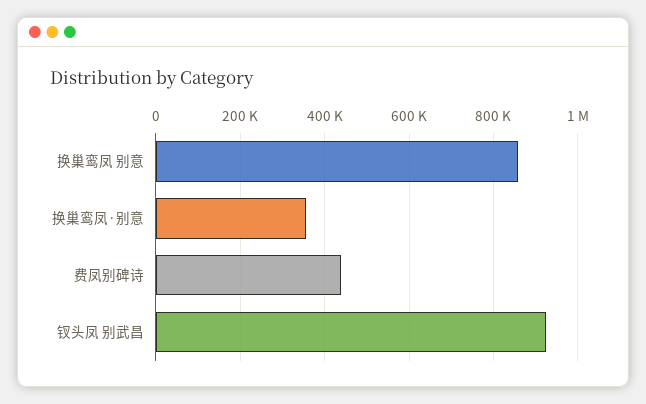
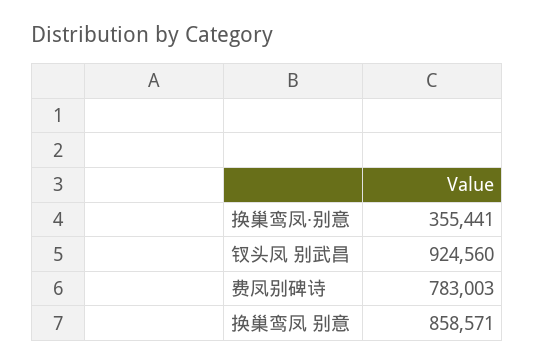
费凤别碑诗: 440000 -> 783003

